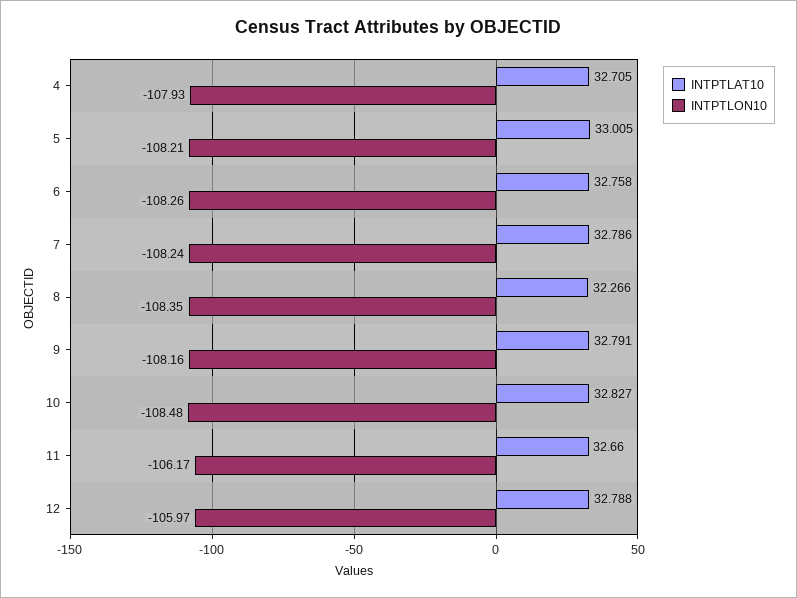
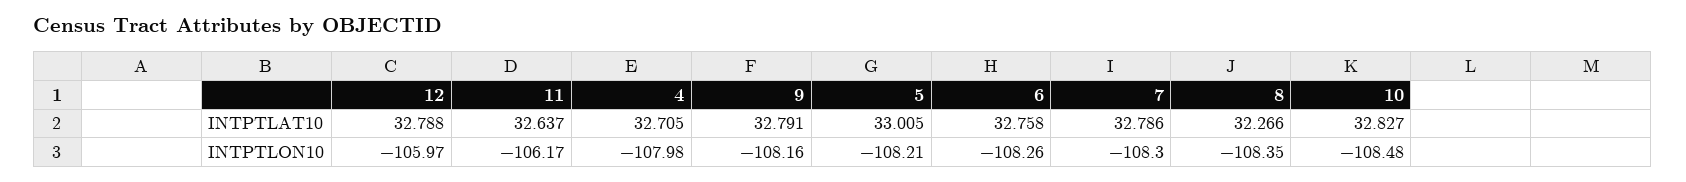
INTPTLON10, 4: -107.93 -> -107.98
INTPTLON10, 7: -108.24 -> -108.3
INTPTLAT10, 11: 32.66 -> 32.637

